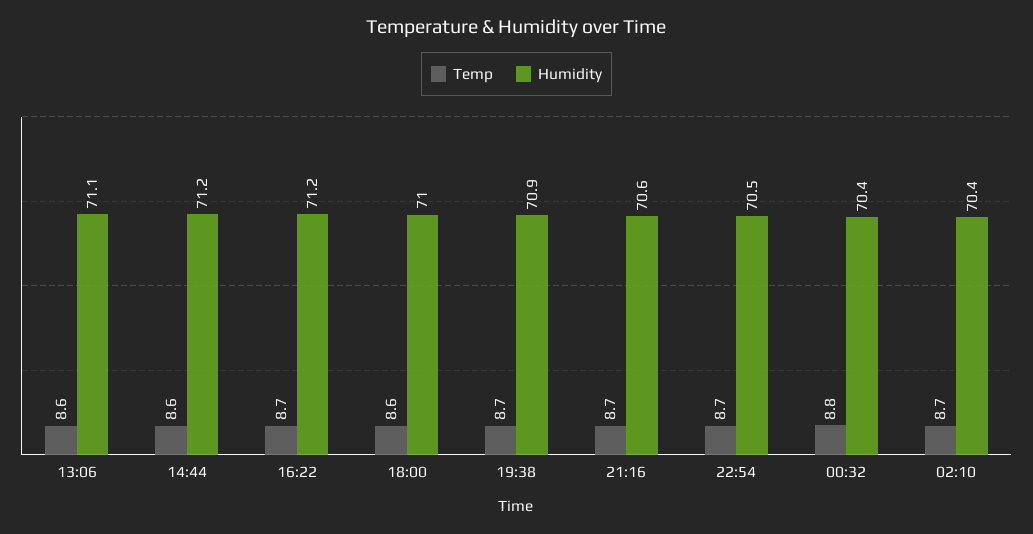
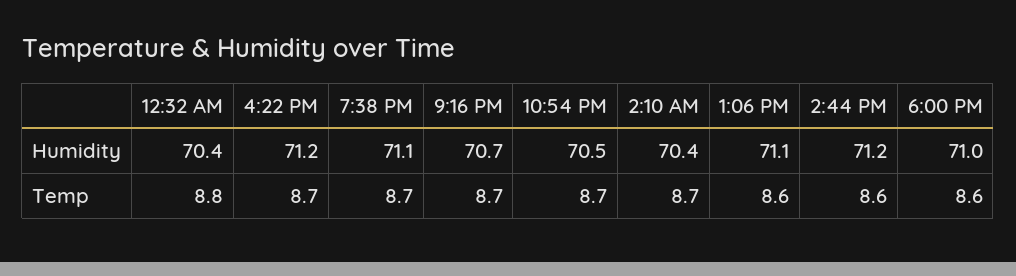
Humidity, 19:38: 70.9 -> 71.1
Humidity, 21:16: 70.6 -> 70.7

